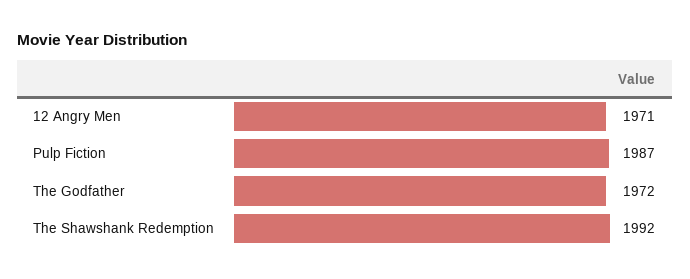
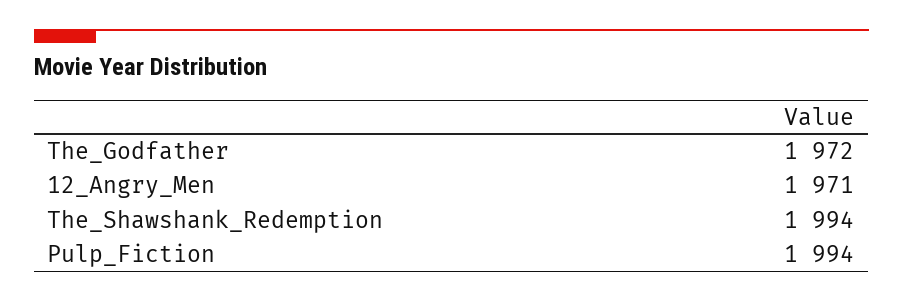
Pulp Fiction: 1987 -> 1994
The Shawshank Redemption: 1992 -> 1994

